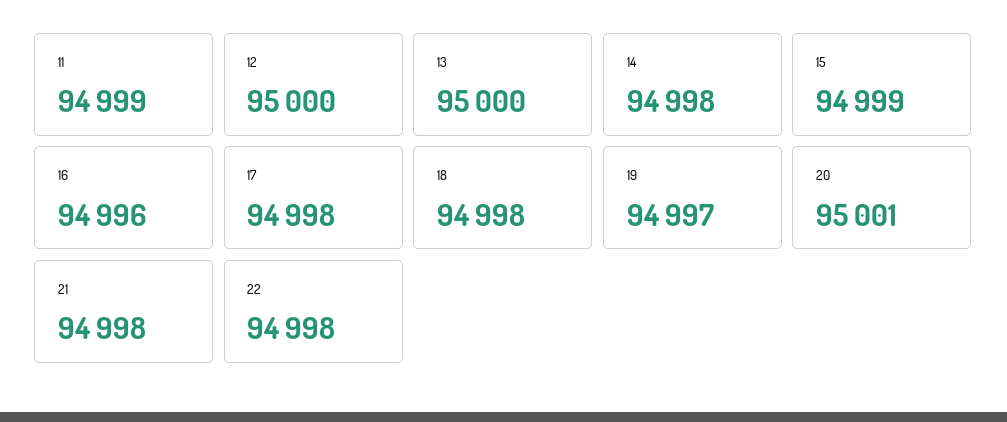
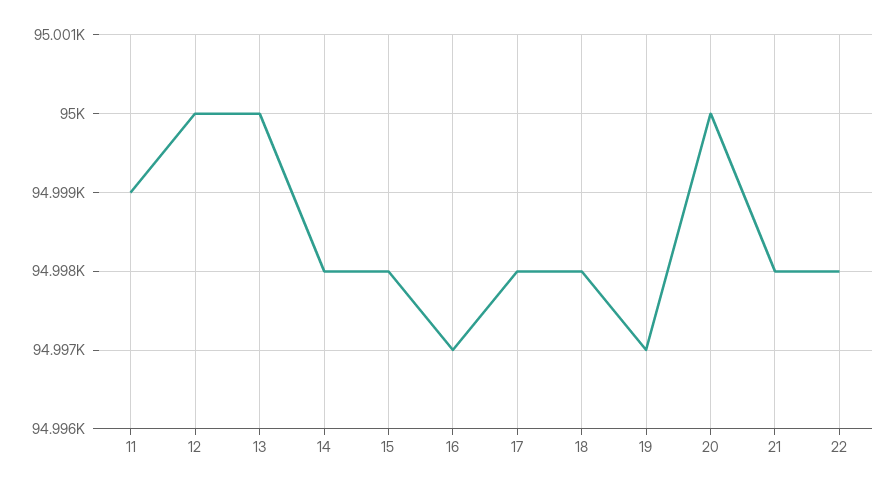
15: 94999 -> 94998
16: 94996 -> 94997
20: 95001 -> 95000

